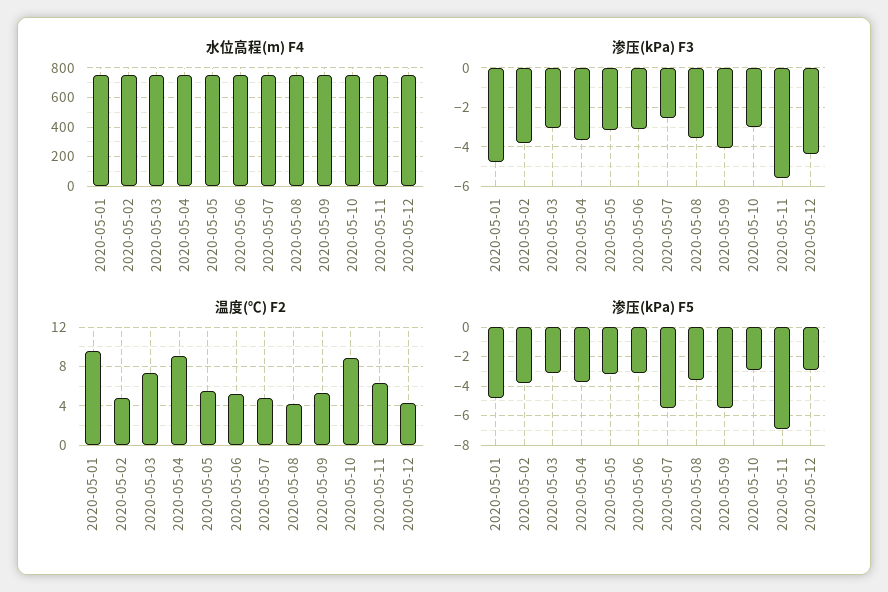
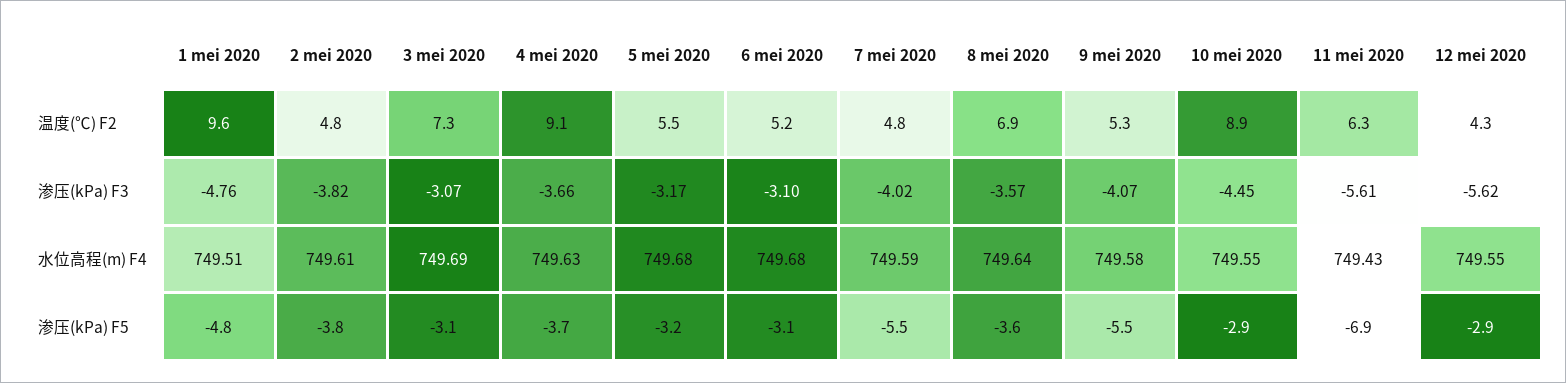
渗压(kPa) F3, 2020-05-07: -2.5 -> -4.02
渗压(kPa) F3, 2020-05-10: -3 -> -4.45
渗压(kPa) F3, 2020-05-12: -4.5 -> -5.62
温度(℃) F2, 2020-05-08: 4 -> 6.9

